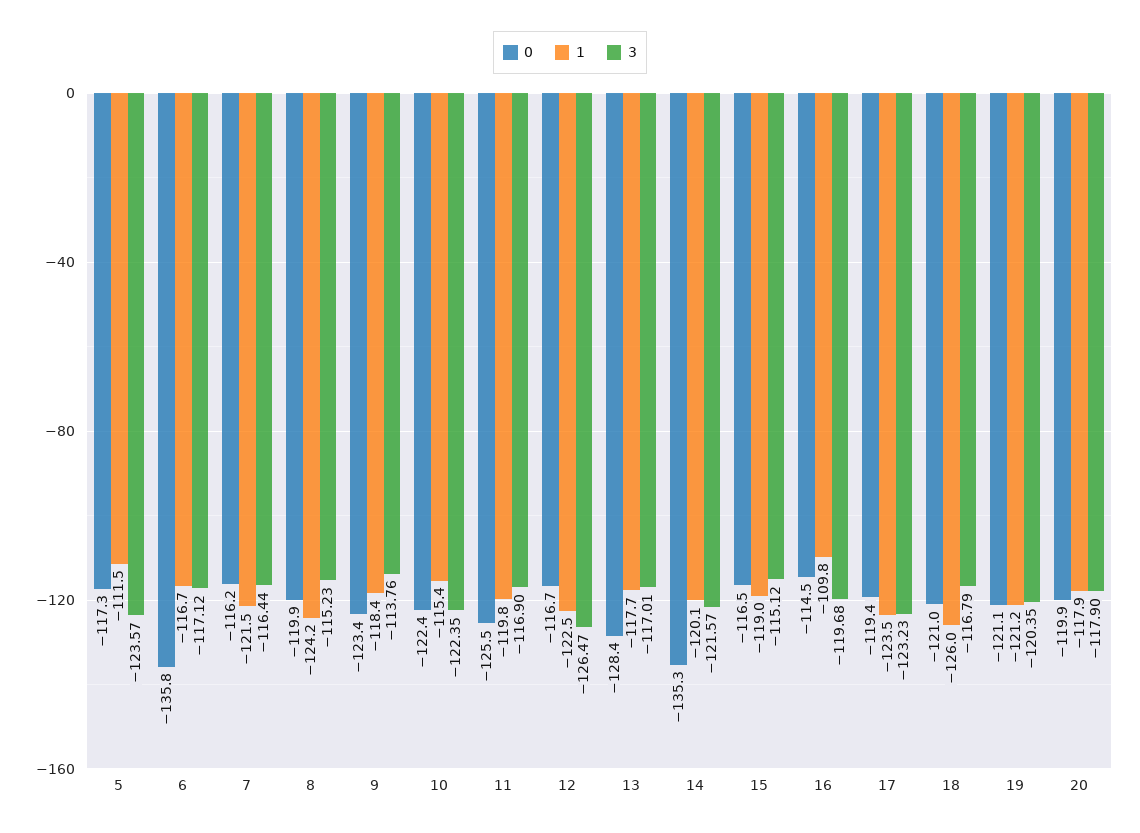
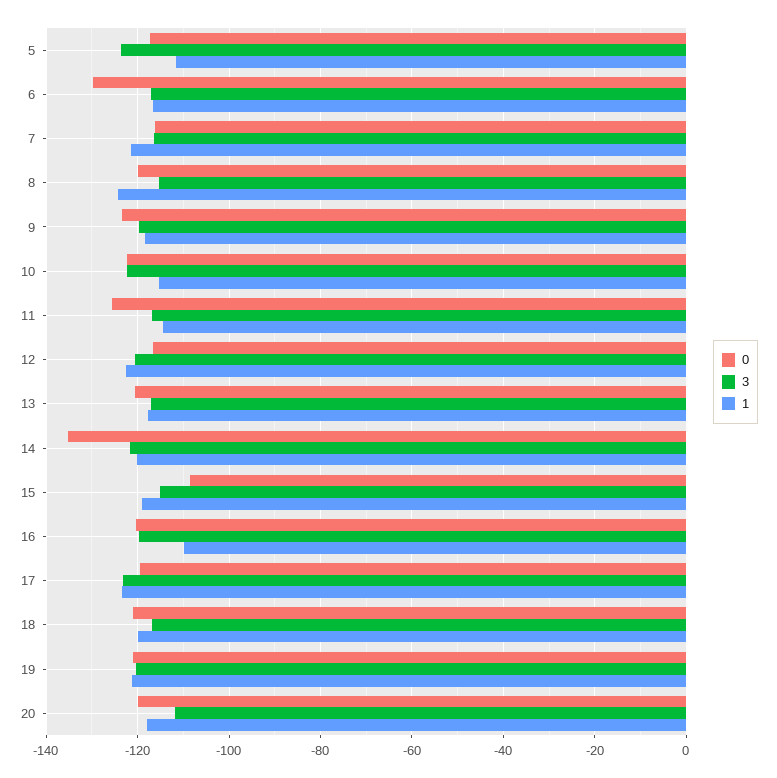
0, 6: -135.8 -> -130
3, 9: -113.76 -> -120
1, 11: -119.8 -> -114
3, 12: -126.47 -> -120
0, 13: -128.4 -> -120
0, 15: -116.5 -> -108
0, 16: -114.5 -> -120
1, 18: -126 -> -120
3, 20: -117.9 -> -112

